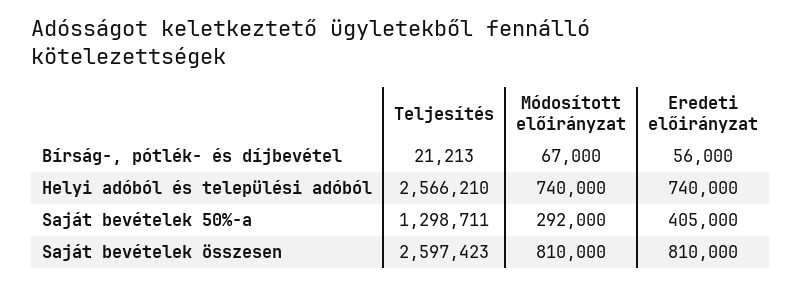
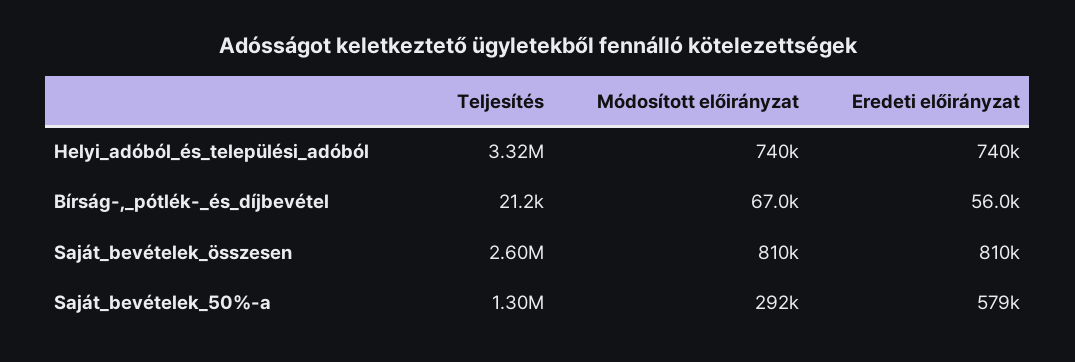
Teljesítés, Helyi adóból és települési adóból: 2566210 -> 3320000
Eredeti előirányzat, Saját bevételek 50%-a: 405000 -> 579000

